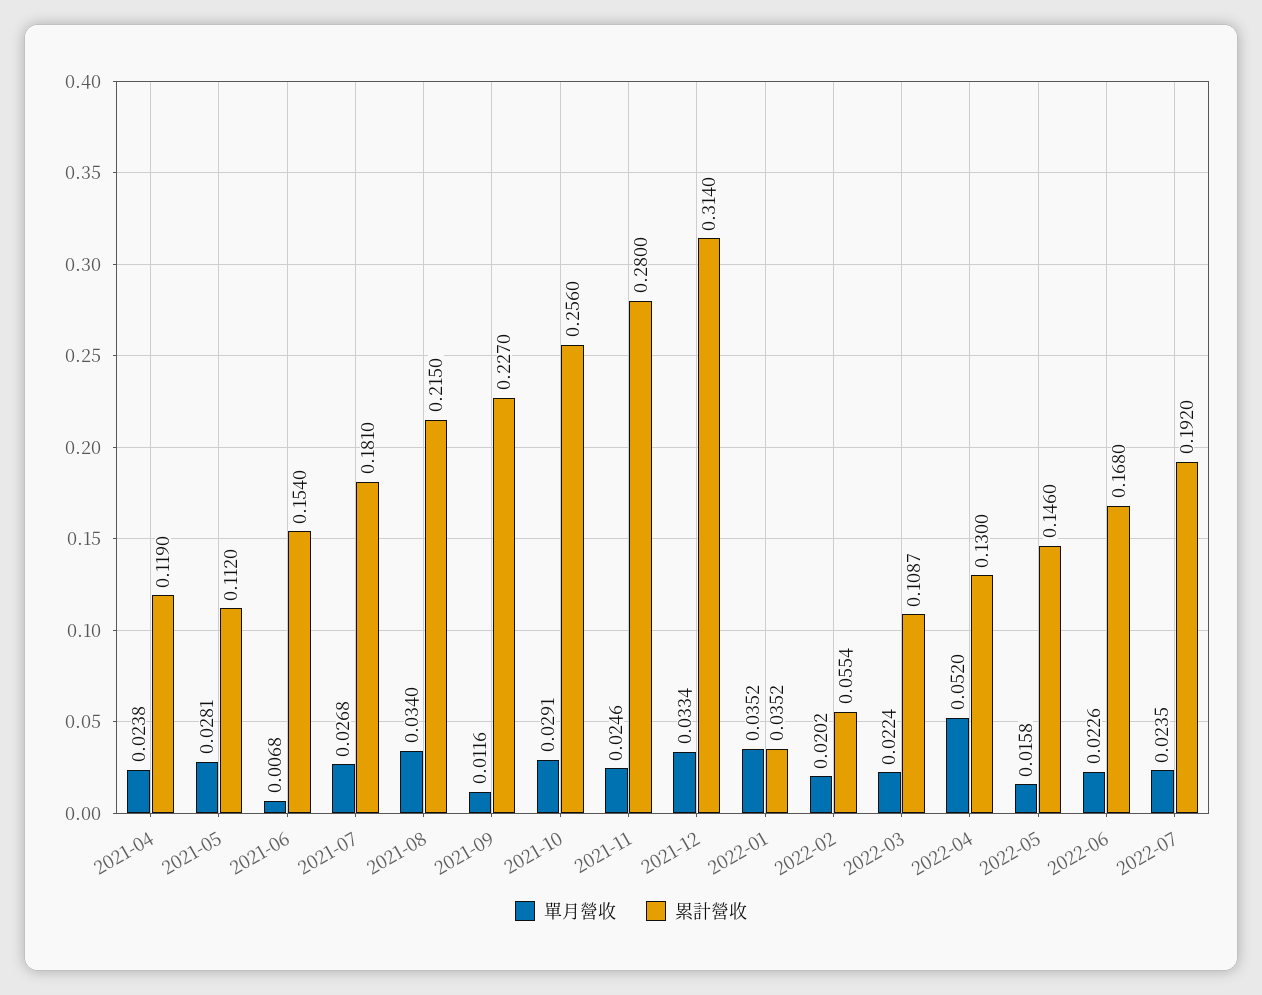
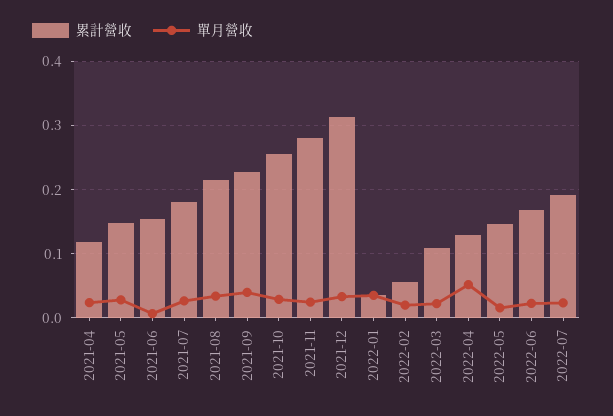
累計營收, 2021-05: 0.112 -> 0.15
單月營收, 2021-09: 0.0116 -> 0.04

